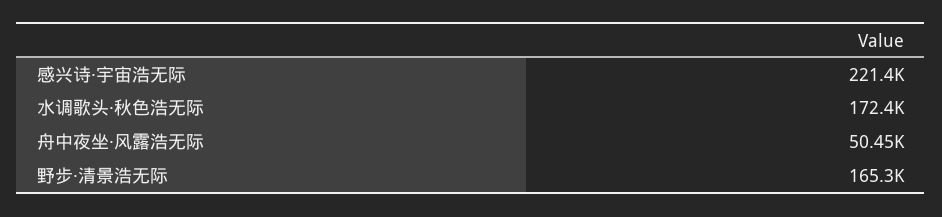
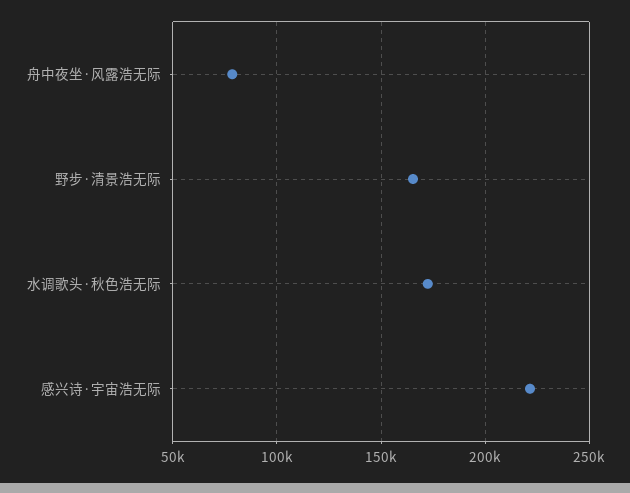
舟中夜坐·风露浩无际: 50450 -> 80000

